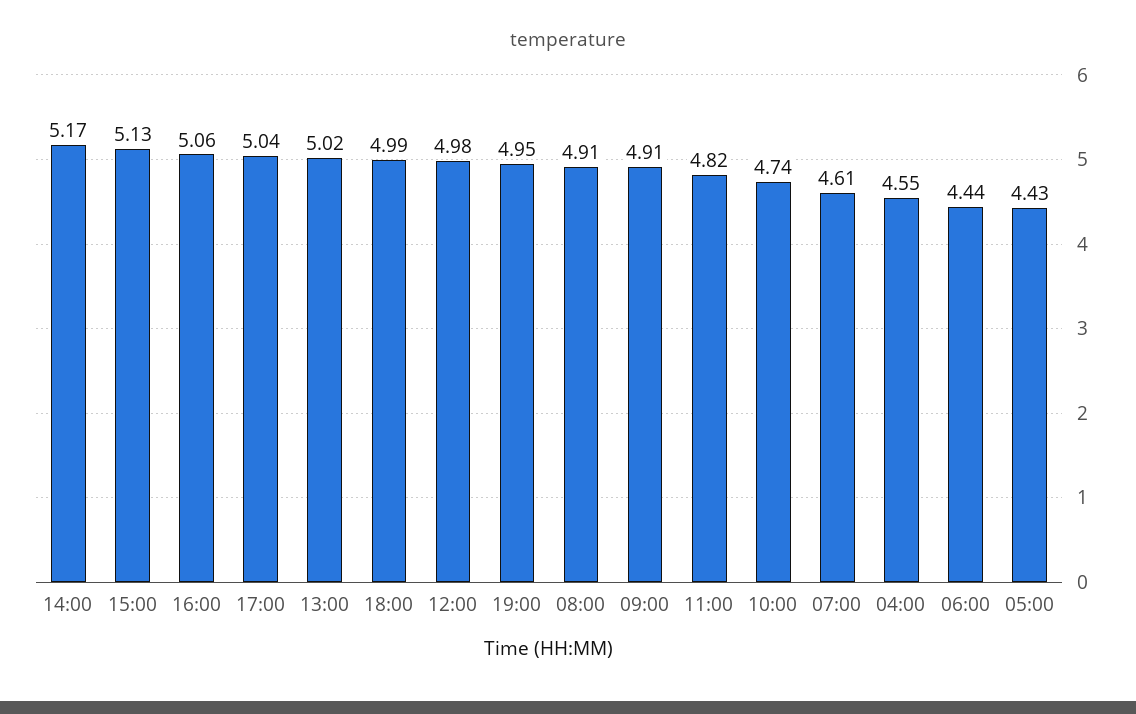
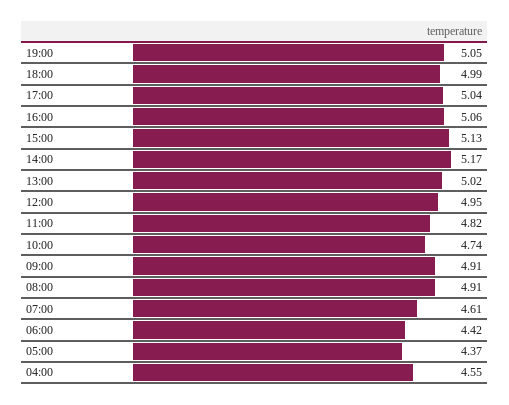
12:00: 4.98 -> 4.95
19:00: 4.95 -> 5.05
06:00: 4.44 -> 4.42
05:00: 4.43 -> 4.37

